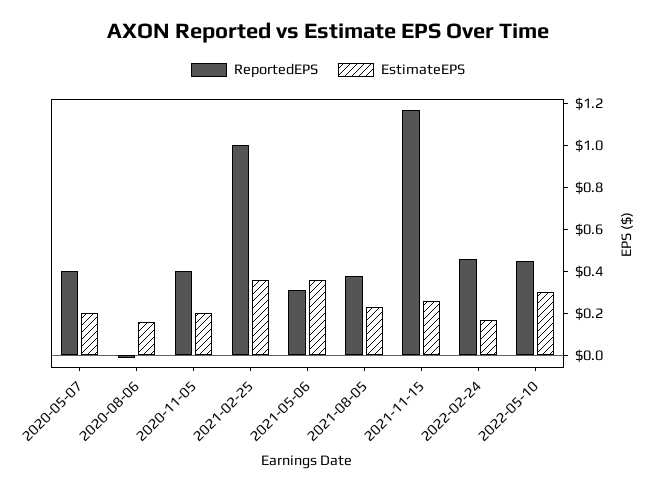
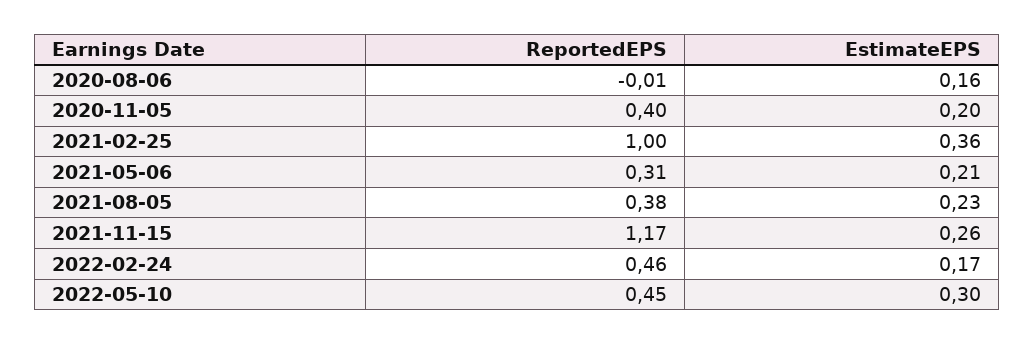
ReportedEPS, 2020-05-07: 0.4 -> none
EstimateEPS, 2020-05-07: 0.2 -> none
EstimateEPS, 2021-05-06: 0.35 -> 0.21

